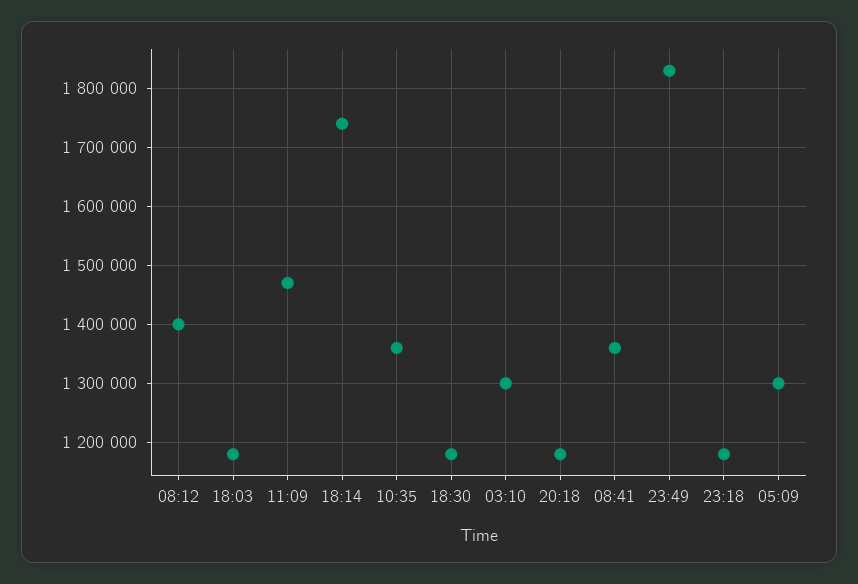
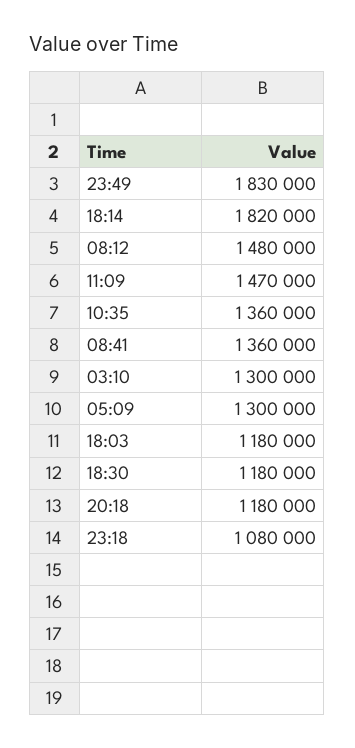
08:12: 1400000 -> 1480000
18:14: 1740000 -> 1820000
23:18: 1180000 -> 1080000

